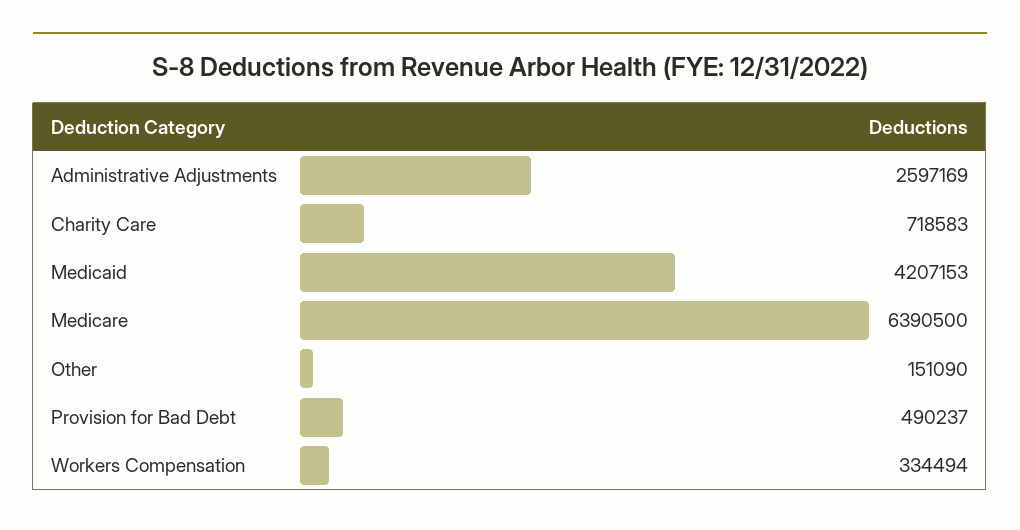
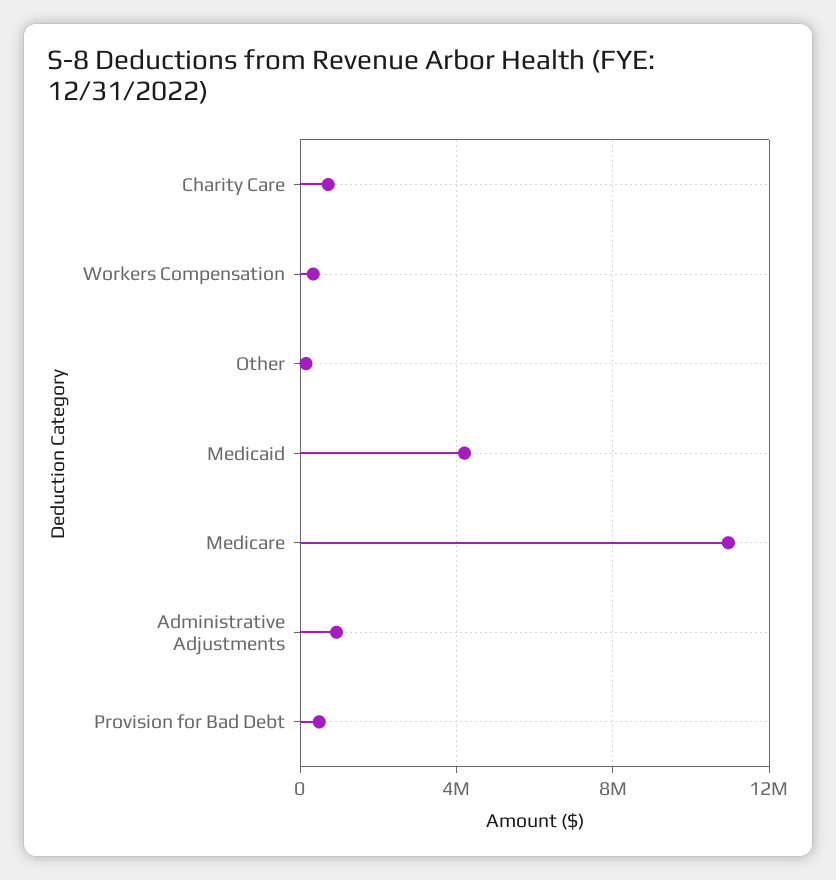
Administrative Adjustments: 2597169 -> 1000000
Medicare: 6390500 -> 11000000

